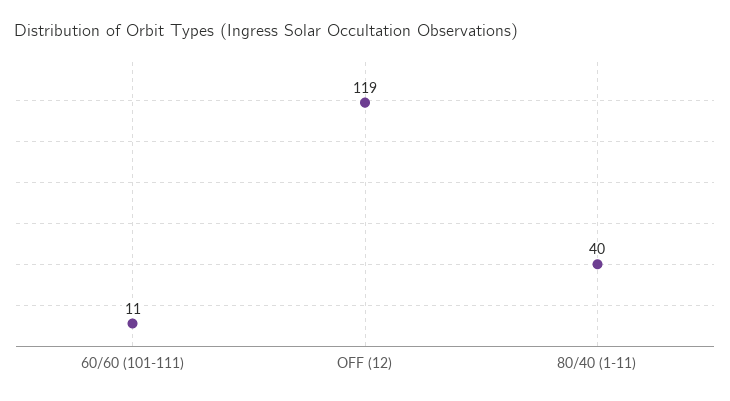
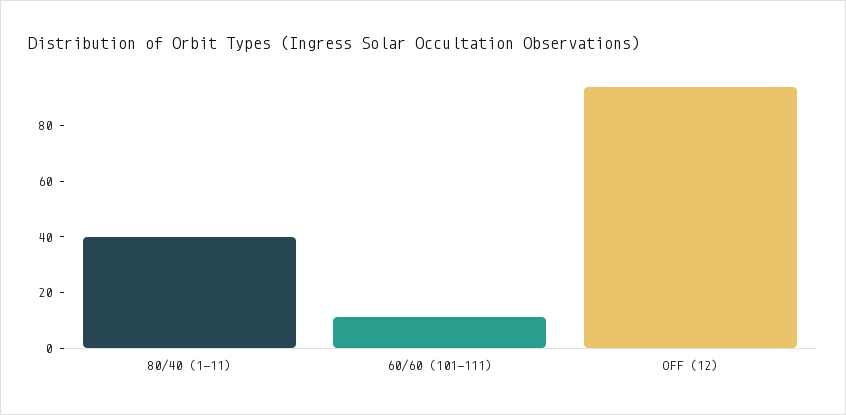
OFF (12): 119 -> 95

